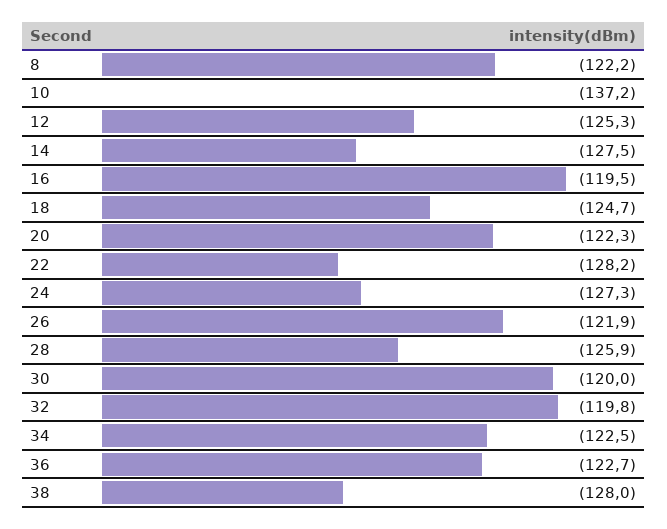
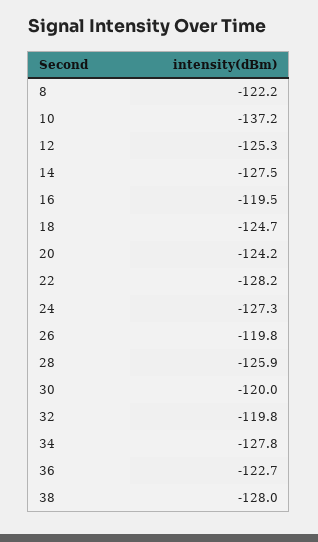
20: -122.3 -> -124.2
26: -121.9 -> -119.8
34: -122.5 -> -127.8

